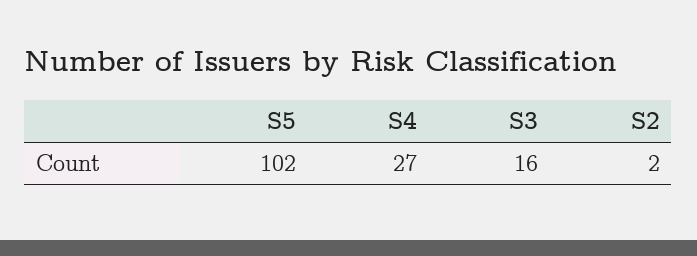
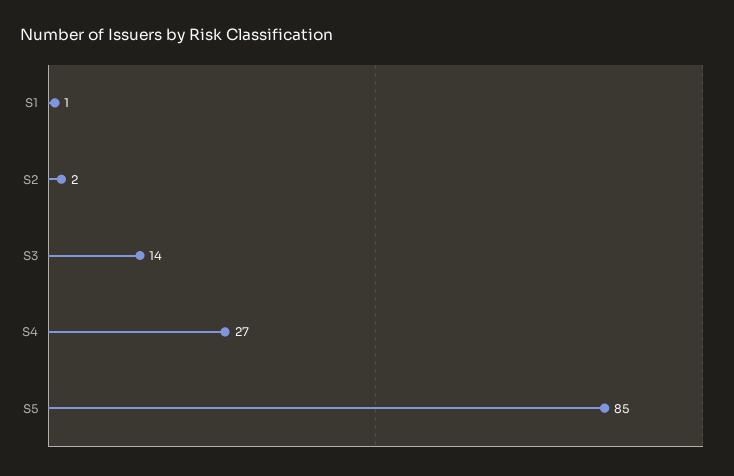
S5: 102 -> 85
S3: 16 -> 14
S1: none -> 1

